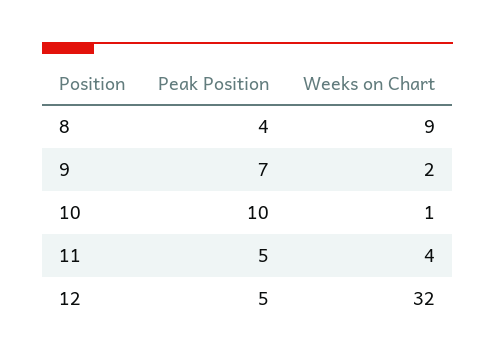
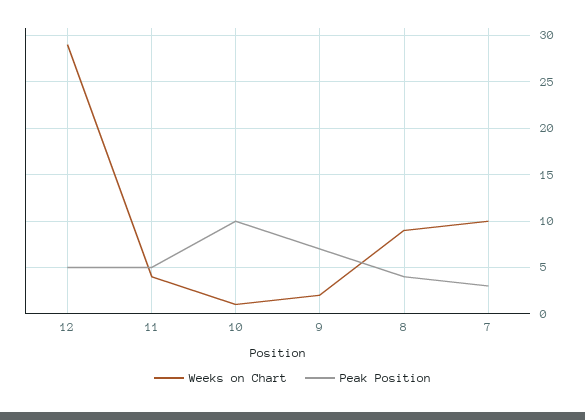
Weeks on Chart, 12: 32 -> 29
Weeks on Chart, 7: none -> 10
Peak Position, 7: none -> 3

